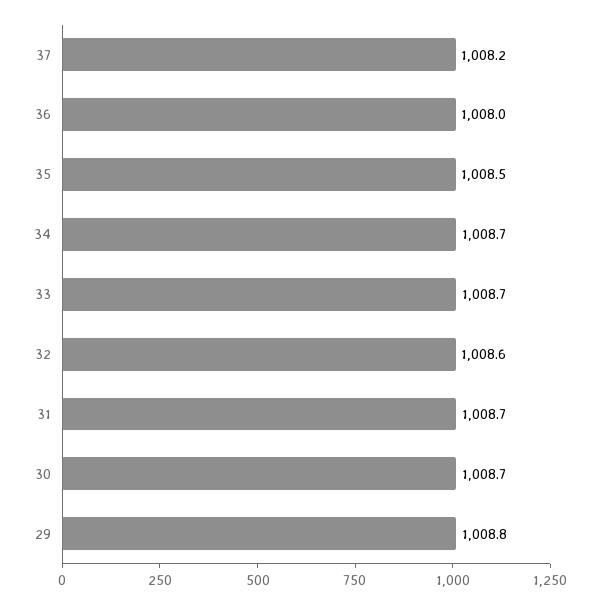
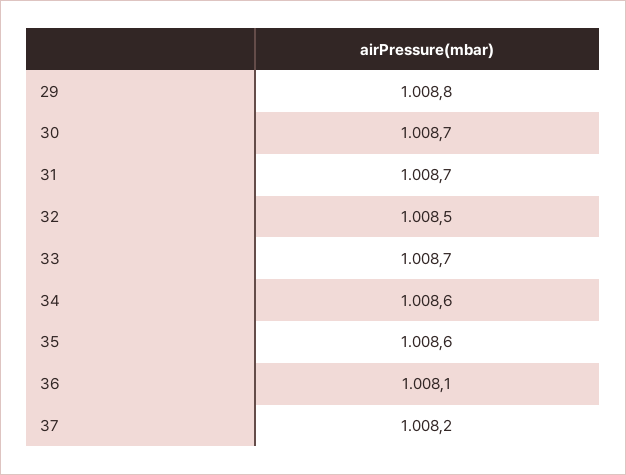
36: 1008 -> 1008.1
35: 1008.5 -> 1008.6
34: 1008.7 -> 1008.6
32: 1008.6 -> 1008.5

